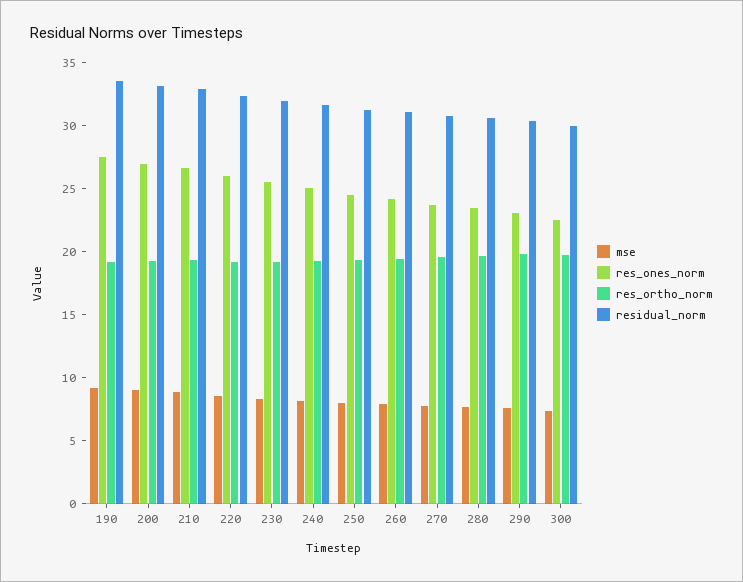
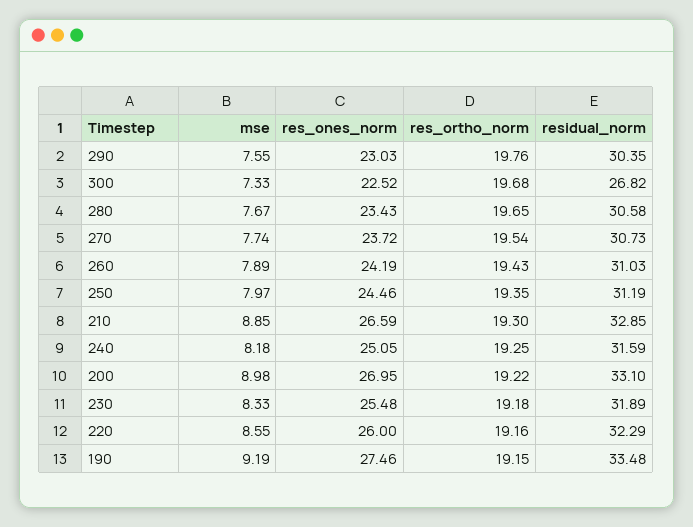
residual_norm, 300: 30 -> 26.82

